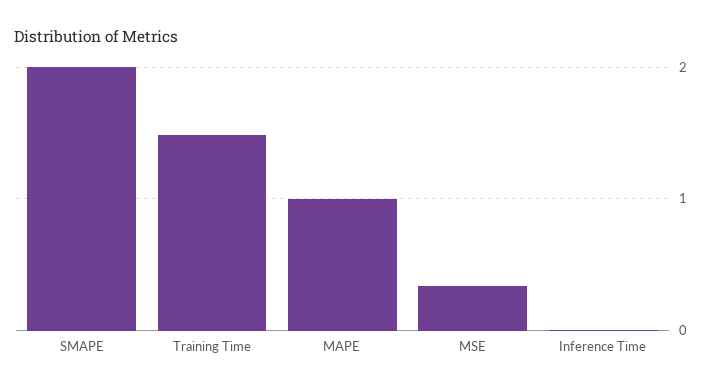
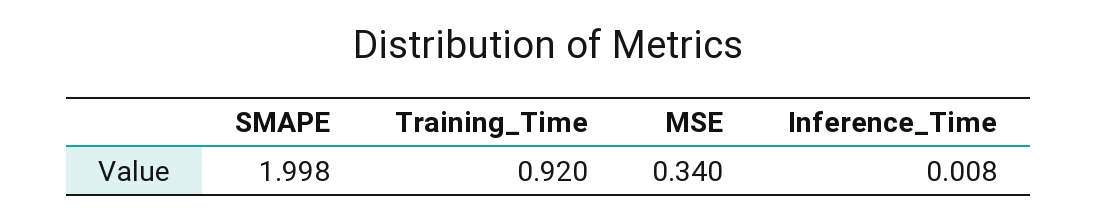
Training Time: 1.5 -> 0.92
MAPE: 1 -> none

